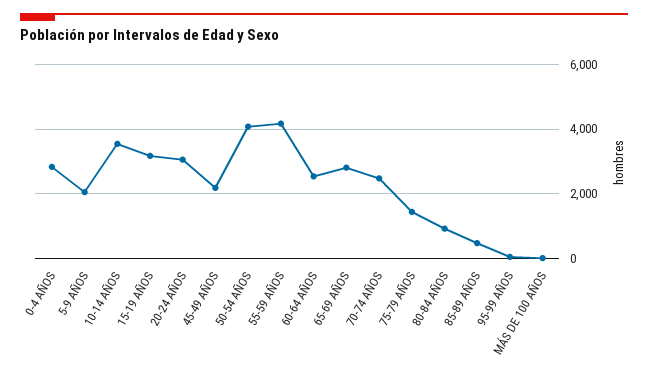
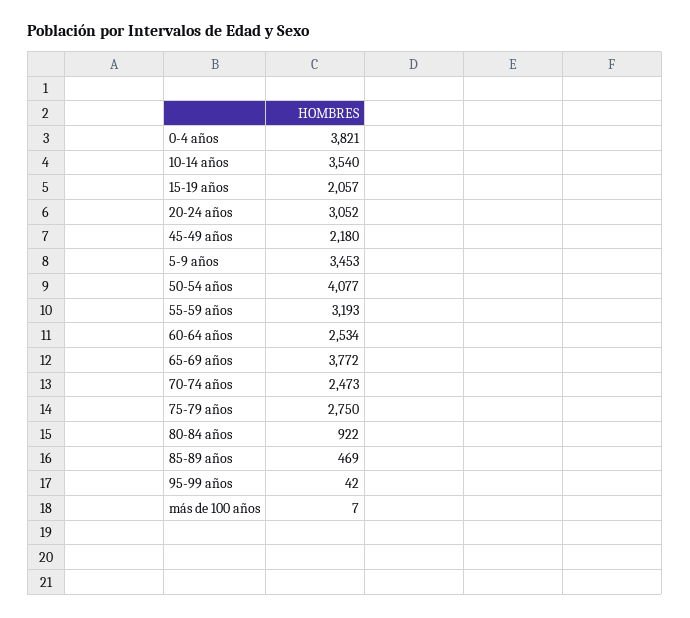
0-4 AÑOS: 2800 -> 3821
5-9 AÑOS: 2000 -> 3453
15-19 AÑOS: 3200 -> 2057
55-59 AÑOS: 4200 -> 3193
65-69 AÑOS: 2800 -> 3772
75-79 AÑOS: 1400 -> 2750

